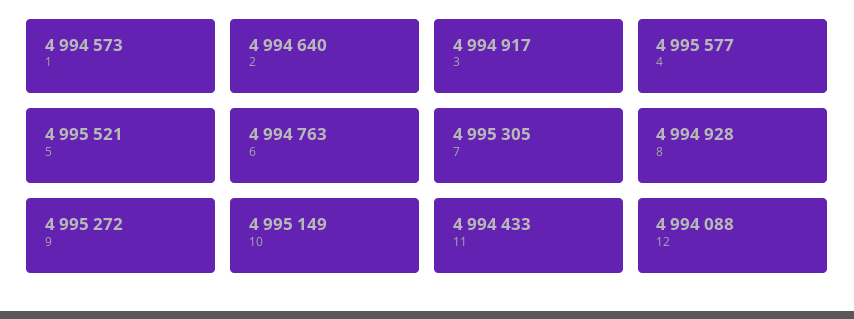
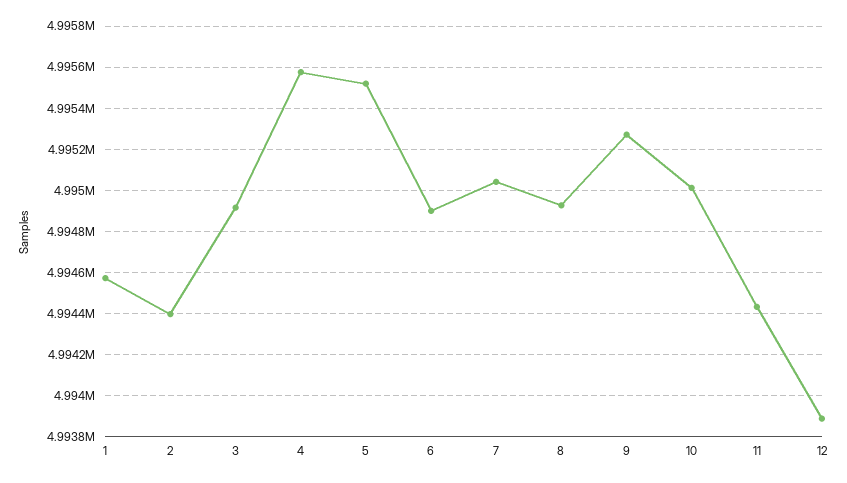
2: 4994640 -> 4994400
6: 4994763 -> 4994900
7: 4995305 -> 4995050
10: 4995149 -> 4995000
12: 4994088 -> 4993900

